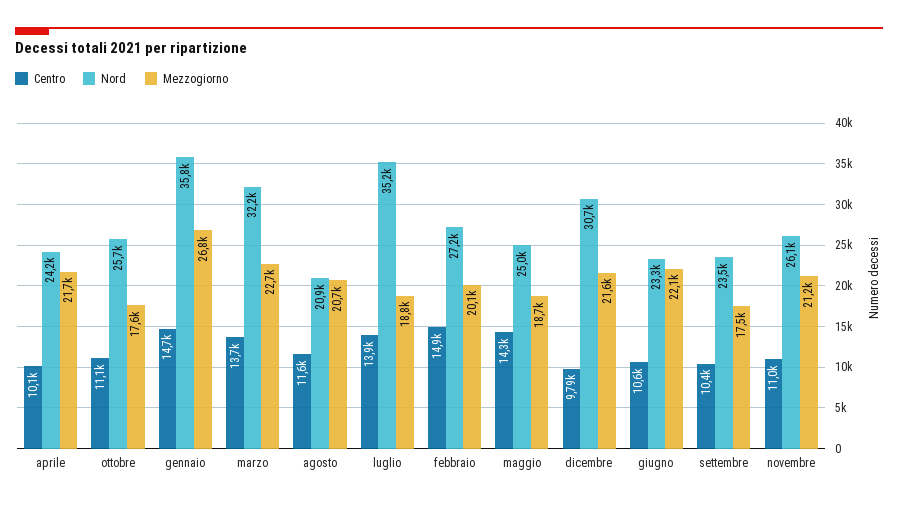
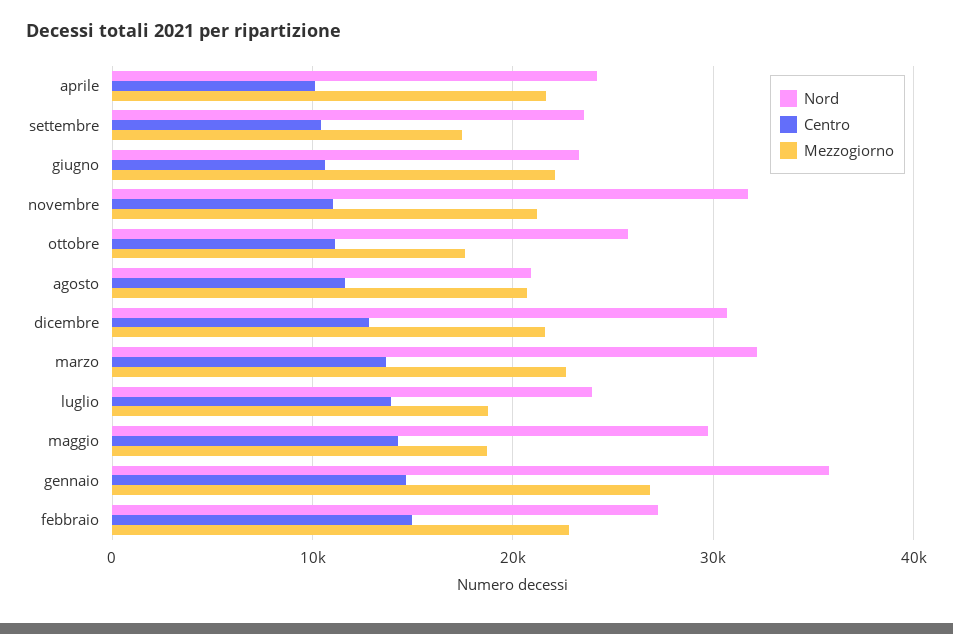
Nord, luglio: 35200 -> 24000
Mezzogiorno, febbraio: 20100 -> 23000
Nord, maggio: 25000 -> 30000
Centro, dicembre: 9790 -> 13000
Nord, novembre: 26100 -> 32000

